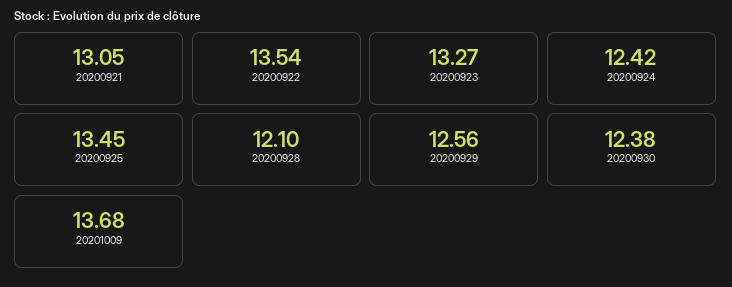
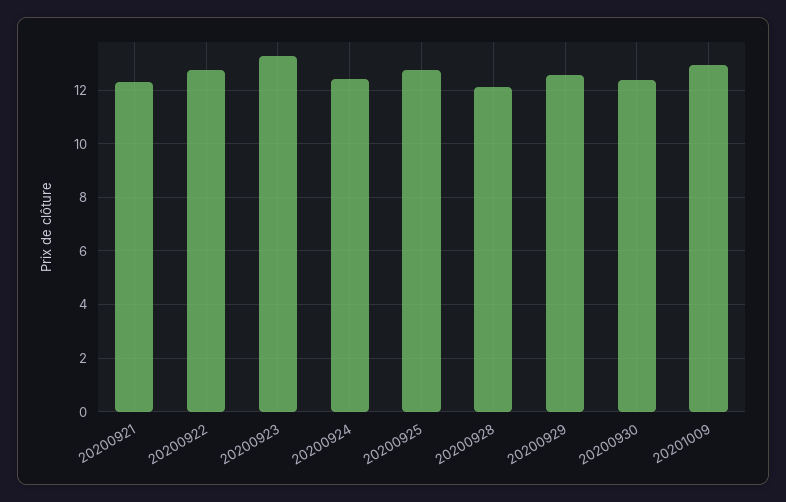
20200921: 13.05 -> 12.25
20200922: 13.54 -> 12.75
20200925: 13.45 -> 12.75
20201009: 13.68 -> 13

